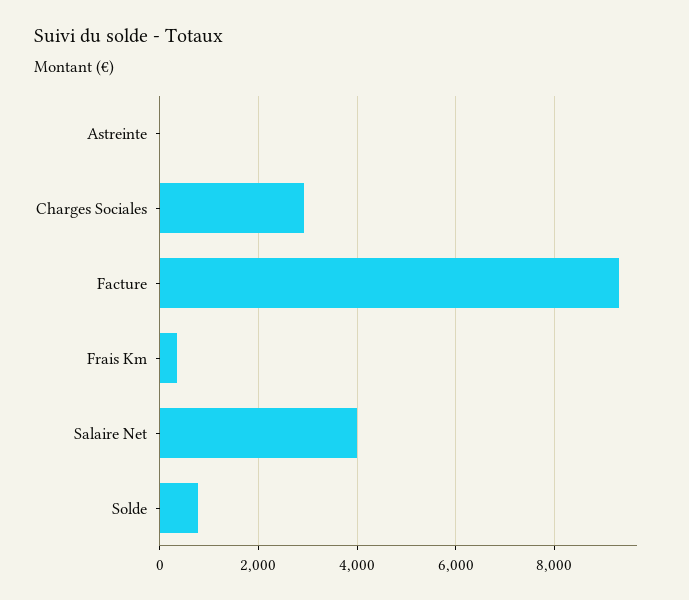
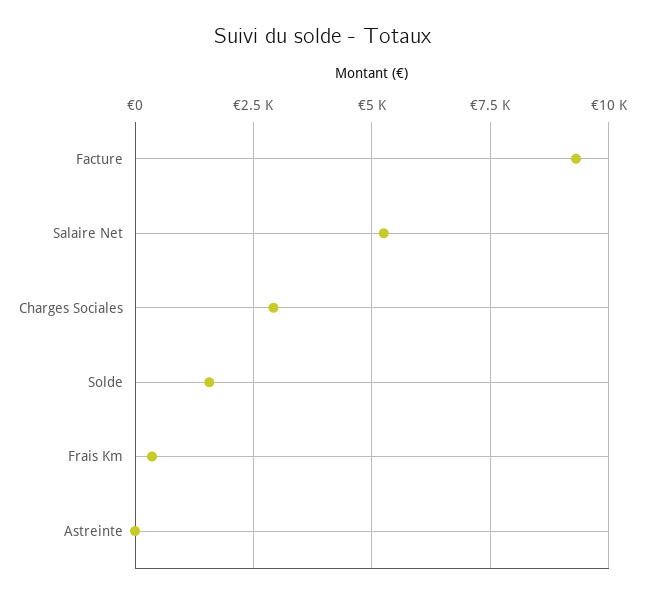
Salaire Net: 4000 -> 5250
Solde: 800 -> 1500

